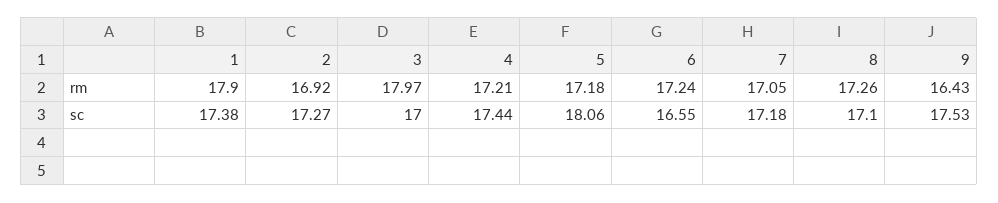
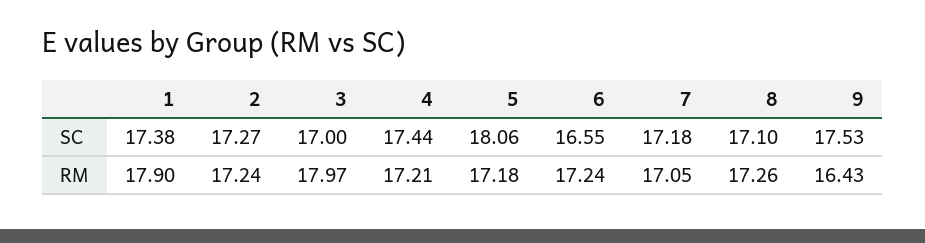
2, rm: 16.92 -> 17.24

